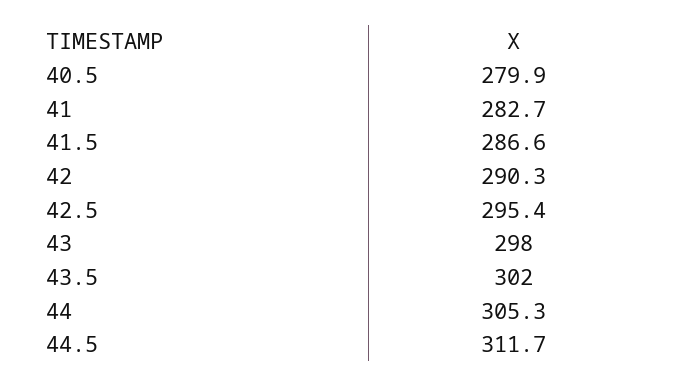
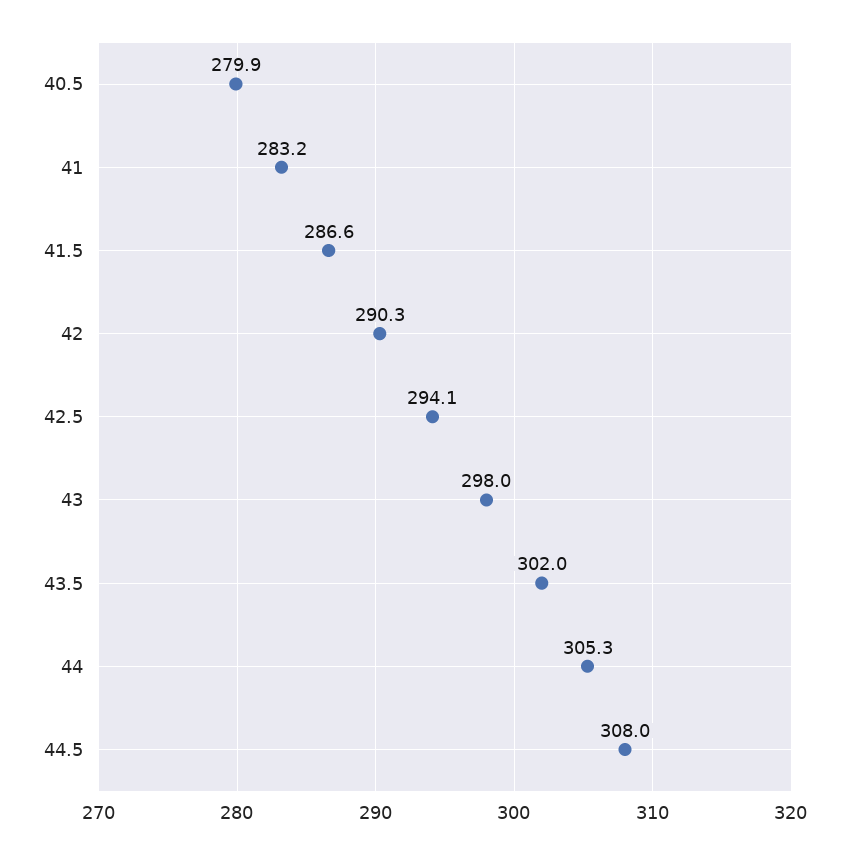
41: 282.7 -> 283.2
42.5: 295.4 -> 294.1
44.5: 311.7 -> 308

